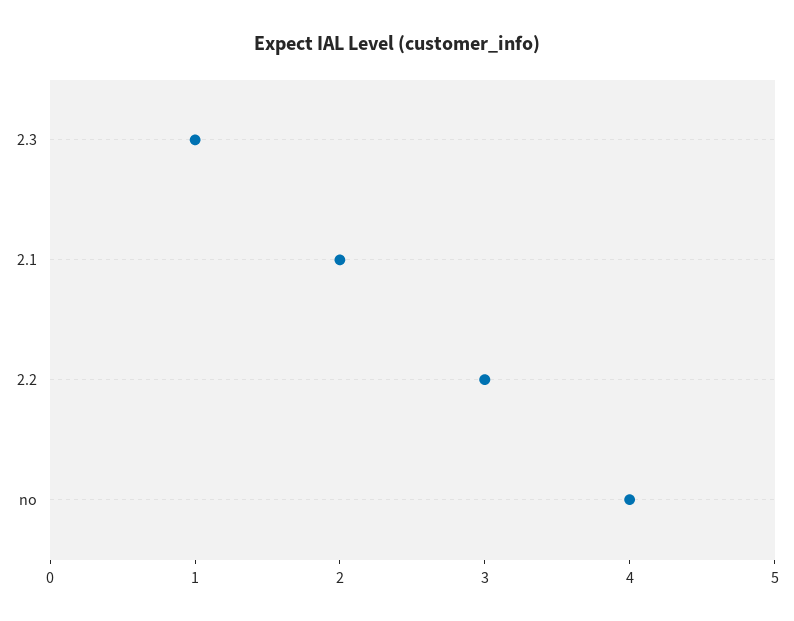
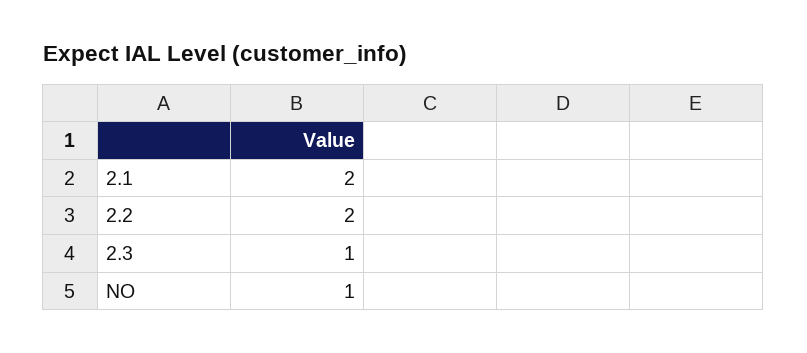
2.2: 3 -> 2
no: 4 -> 1

